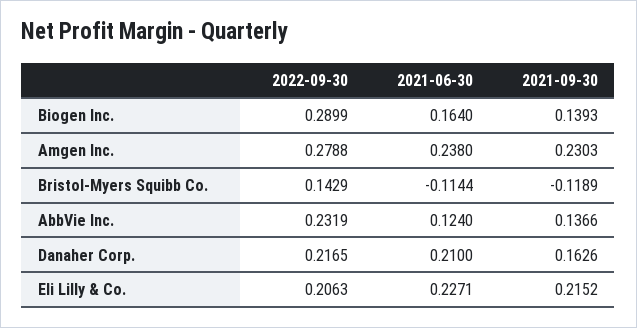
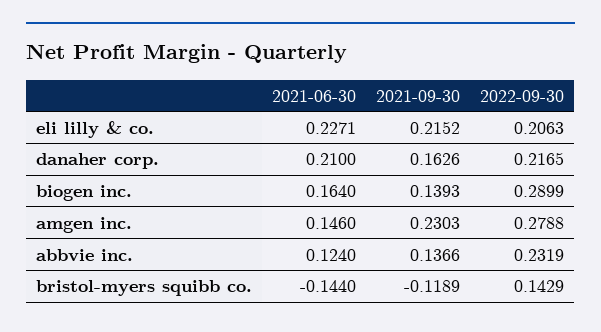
2021-06-30, Amgen Inc.: 0.238 -> 0.146
2021-06-30, Bristol-Myers Squibb Co.: -0.1144 -> -0.144

